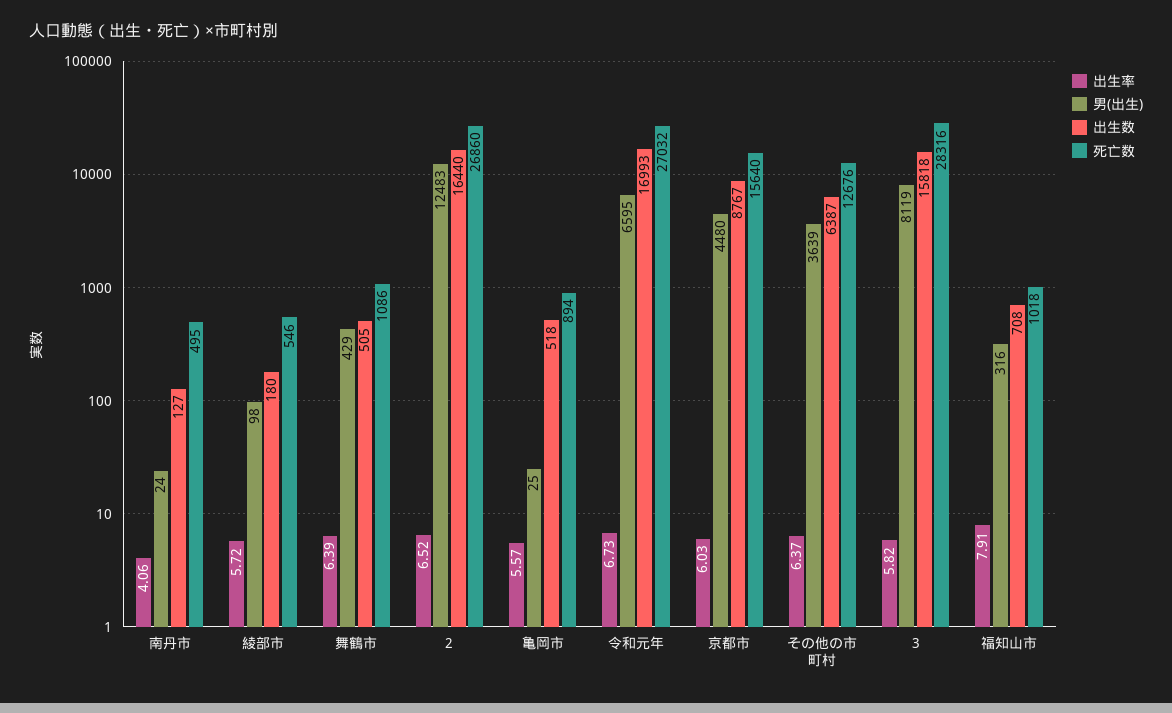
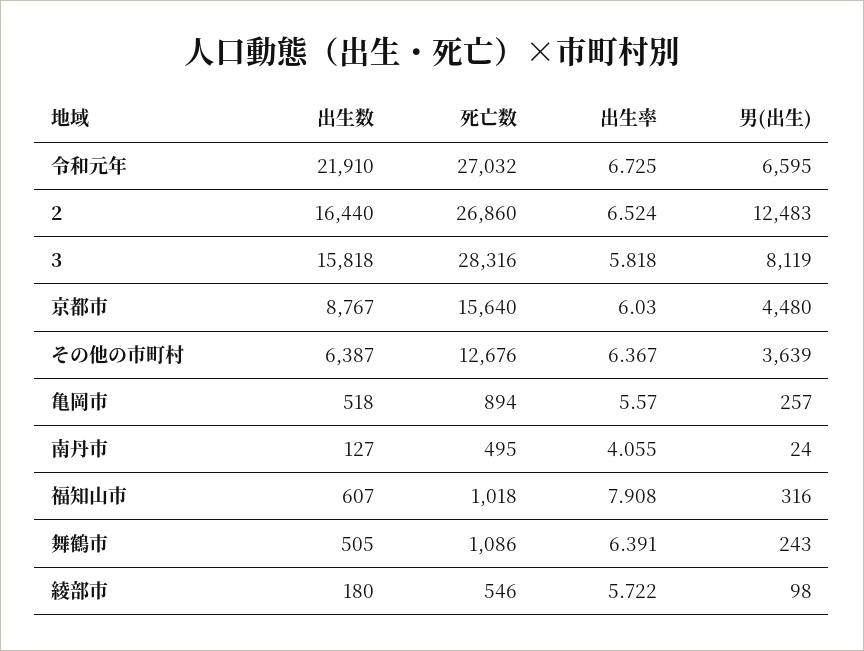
男(出生), 舞鶴市: 429 -> 243
男(出生), 亀岡市: 25 -> 257
出生数, 令和元年: 16993 -> 21910
出生数, 福知山市: 708 -> 607

